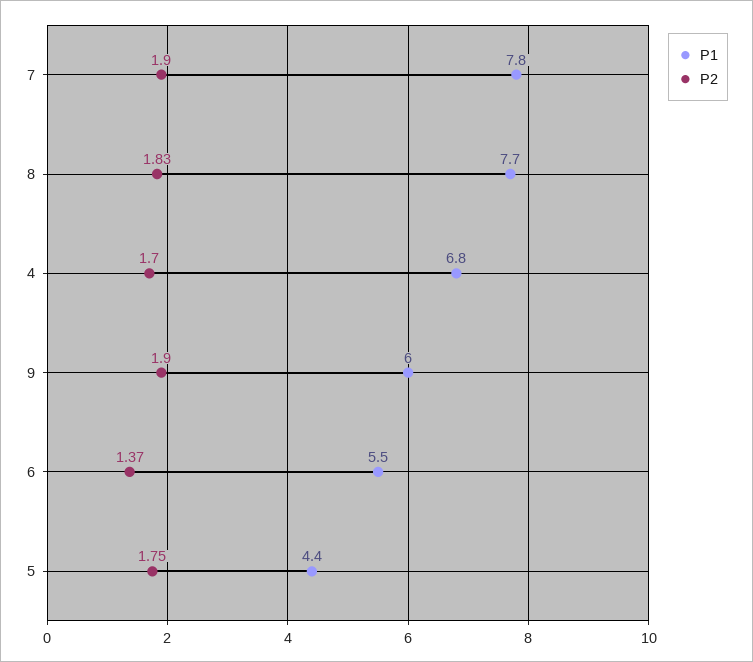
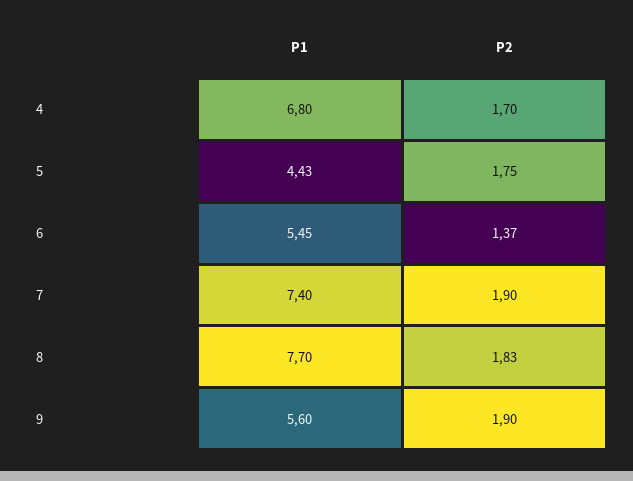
P1, 7: 7.8 -> 7.4
P1, 9: 6 -> 5.6

